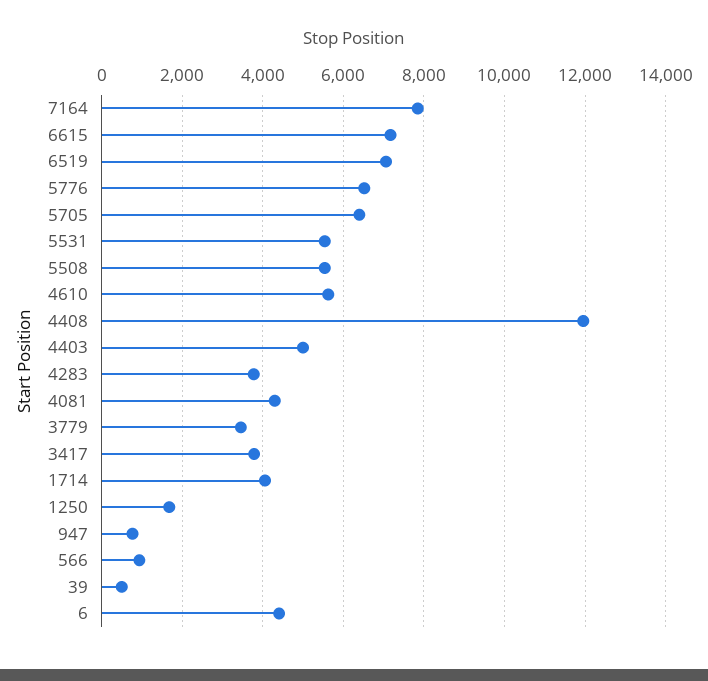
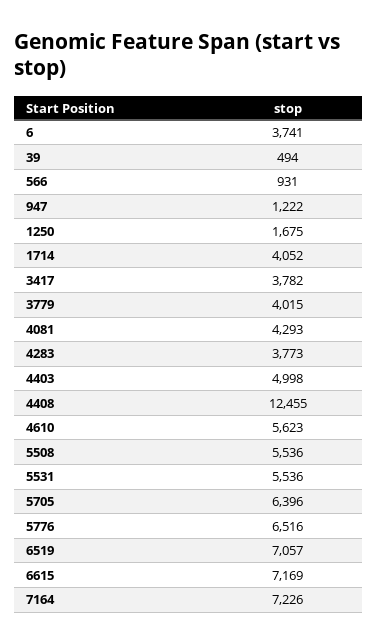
7164: 7800 -> 7226
4408: 12000 -> 12455
3779: 3400 -> 4015
947: 800 -> 1222
6: 4400 -> 3741

